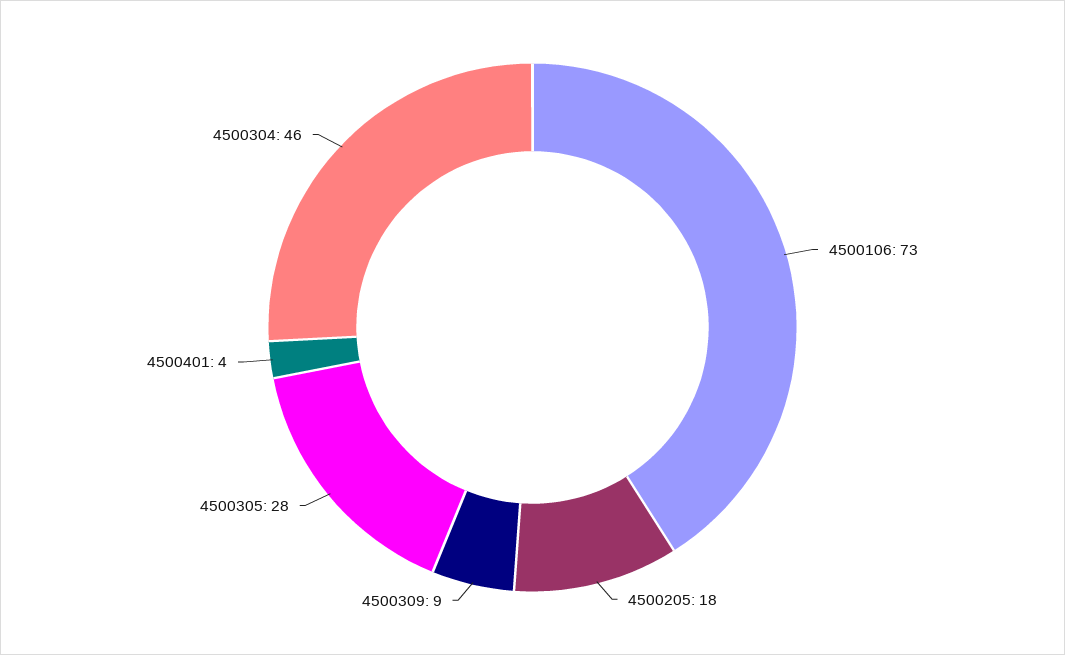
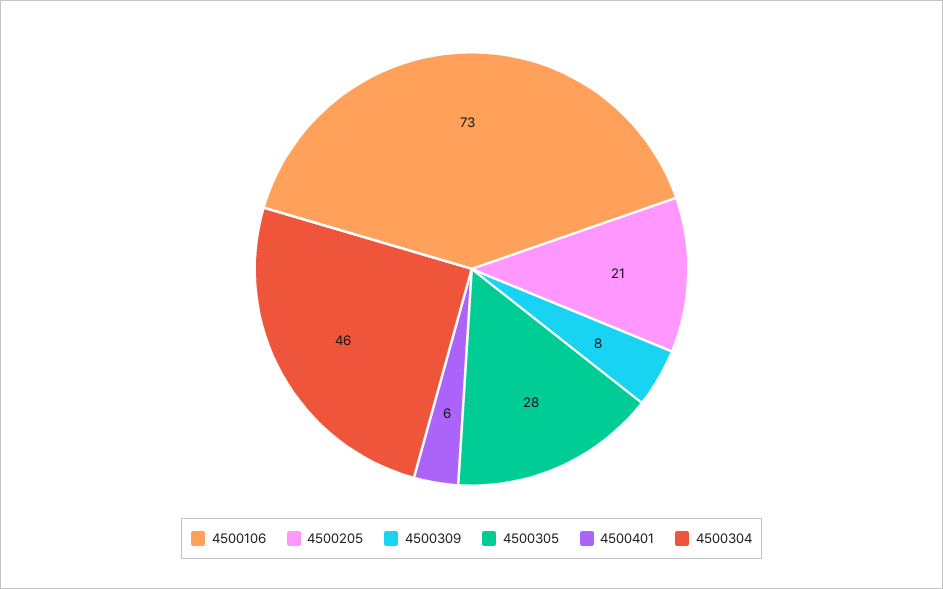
4500205: 18 -> 21
4500309: 9 -> 8
4500401: 4 -> 6

